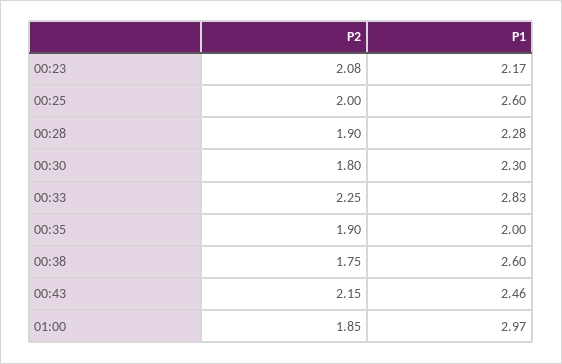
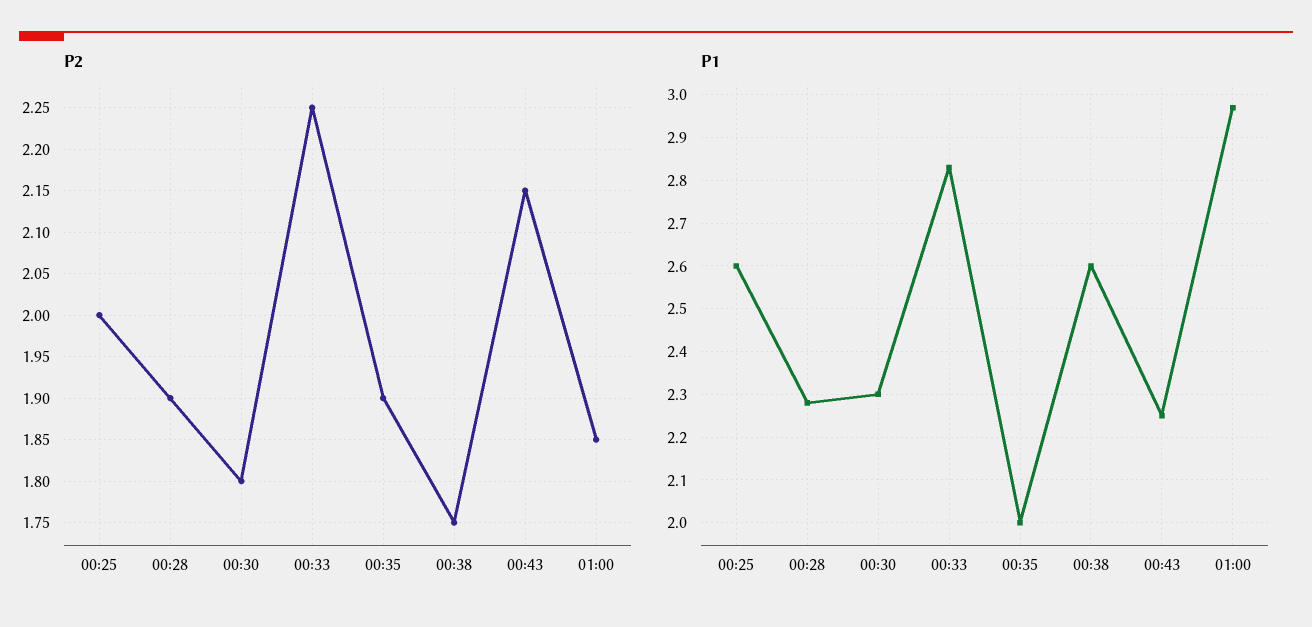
P2, 00:23: 2.08 -> none
P1, 00:23: 2.17 -> none
P1, 00:43: 2.46 -> 2.25

